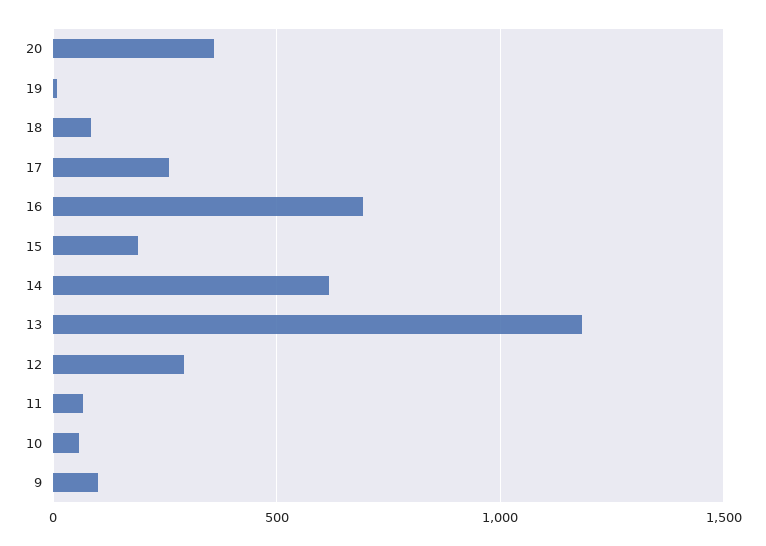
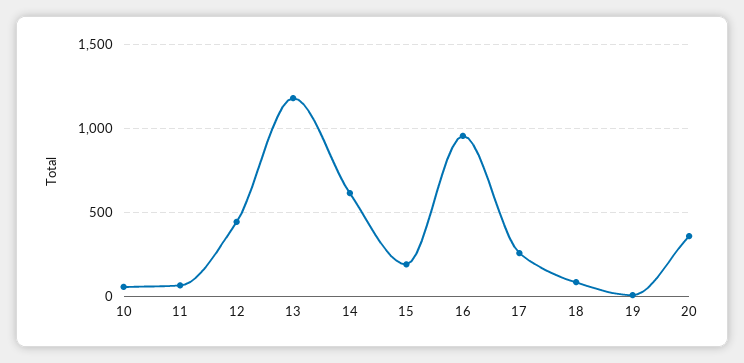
16: 700 -> 950
12: 300 -> 450
9: 100 -> none

